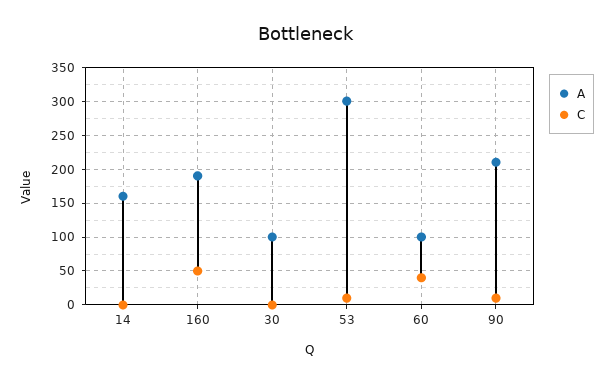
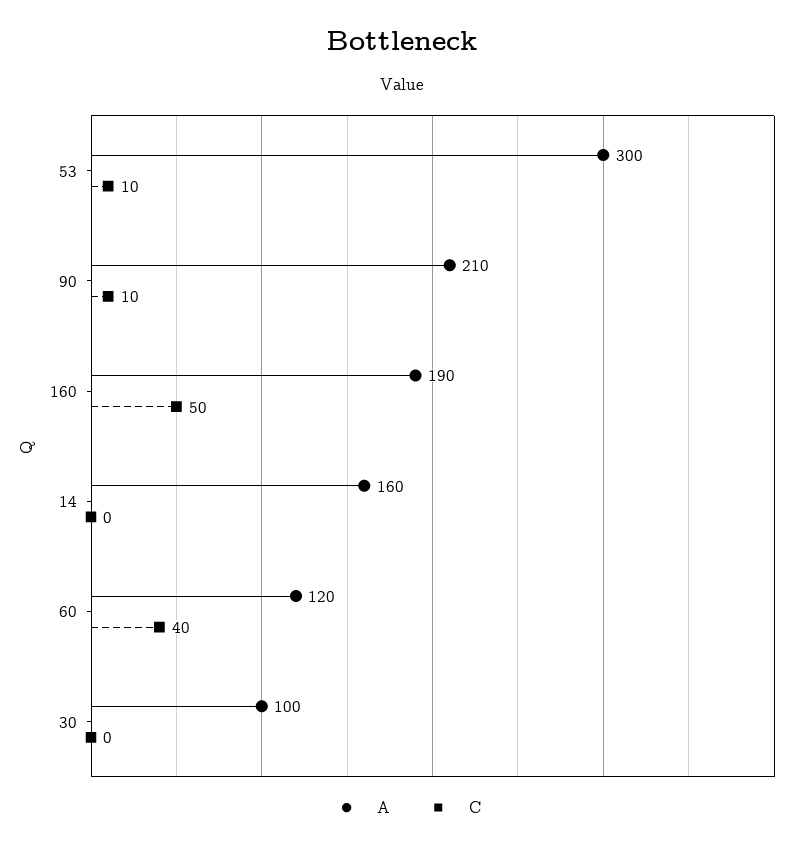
A, 60: 100 -> 120

